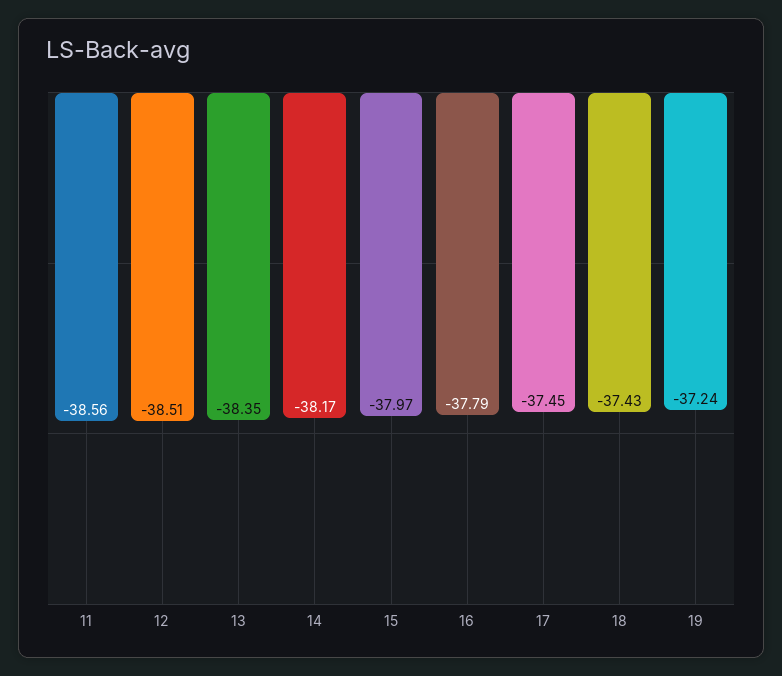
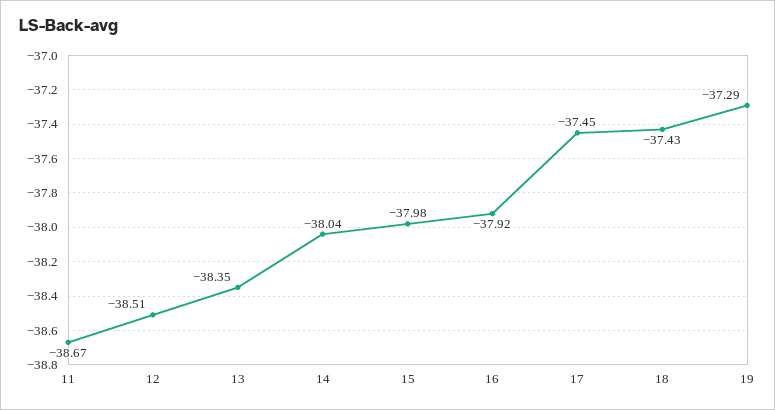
11: -38.56 -> -38.67
14: -38.17 -> -38.04
15: -37.97 -> -37.98
16: -37.79 -> -37.92
19: -37.24 -> -37.29

